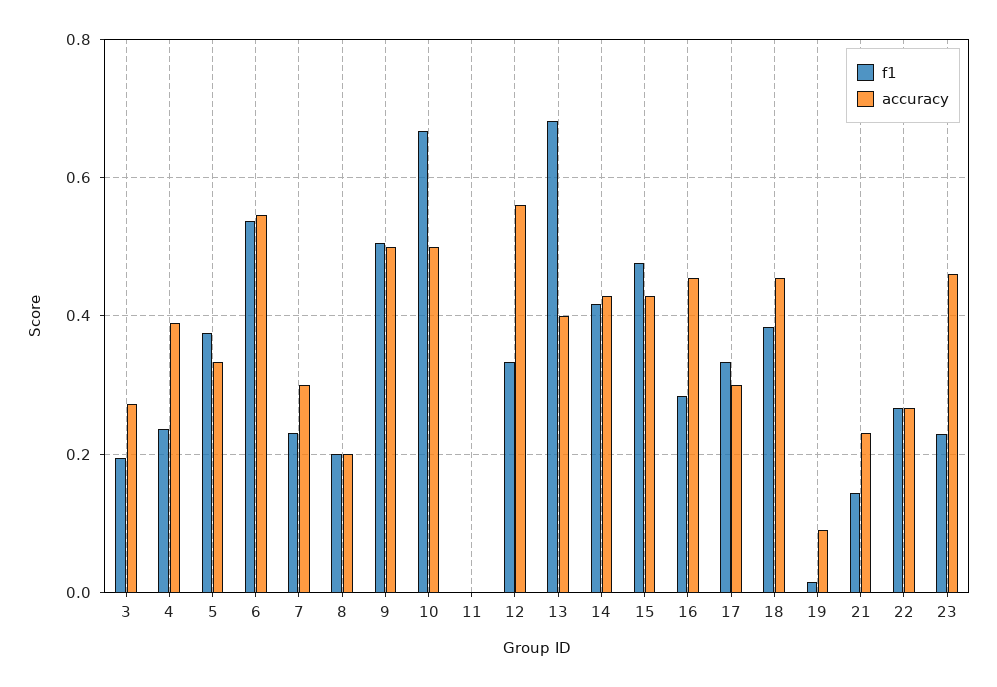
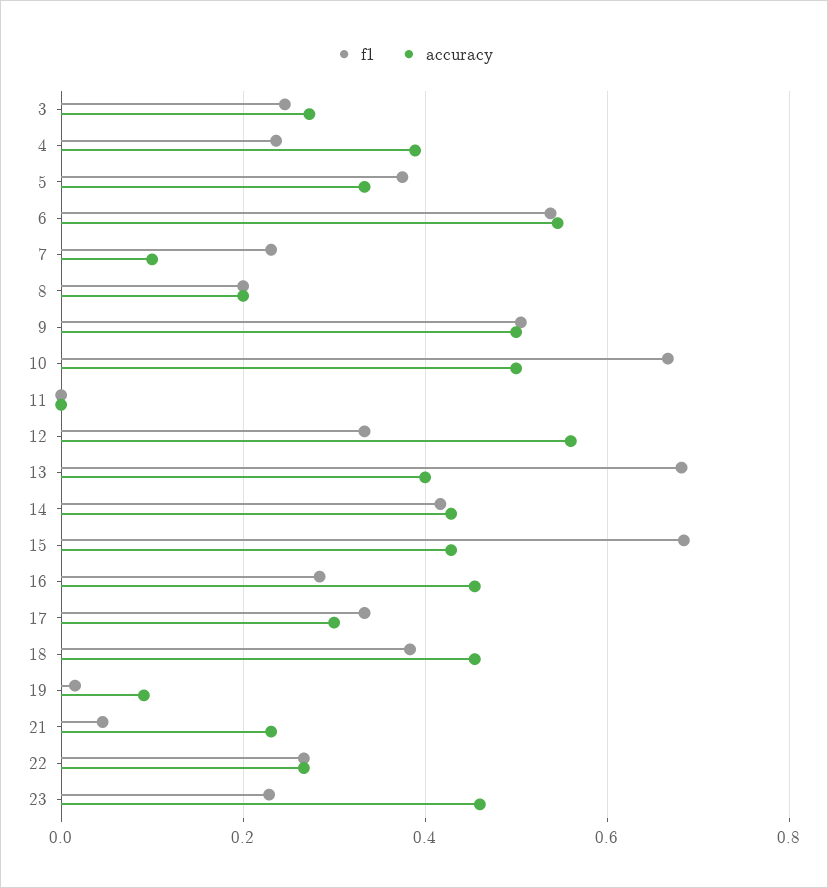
f1, 3: 0.2 -> 0.24
accuracy, 7: 0.3 -> 0.1
f1, 15: 0.48 -> 0.68
f1, 21: 0.14 -> 0.04

